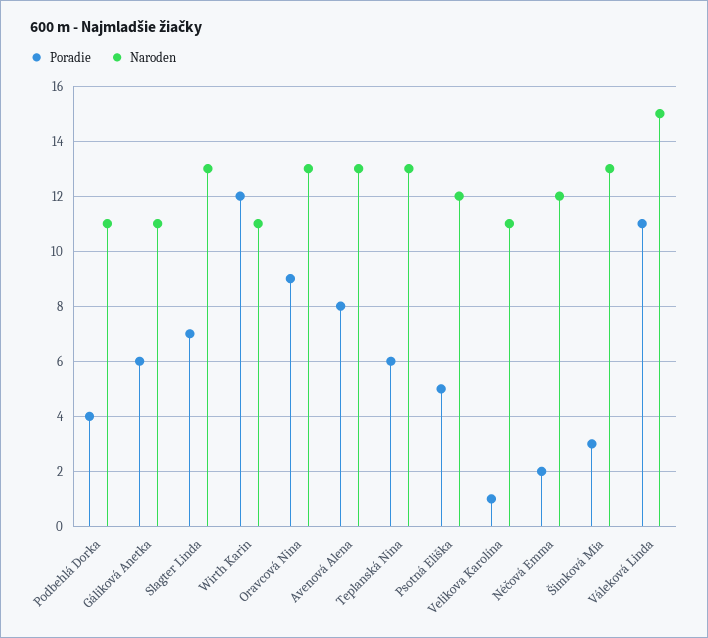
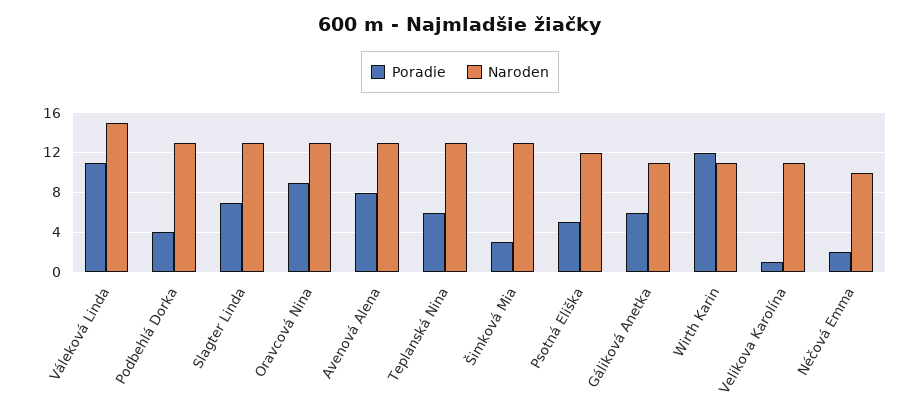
Naroden, Podbehlá Dorka: 11 -> 13
Naroden, Néčová Emma: 12 -> 10

